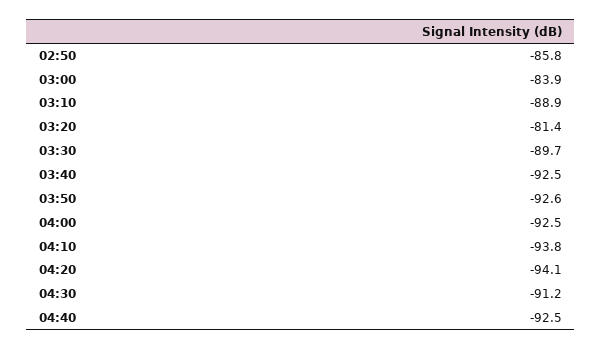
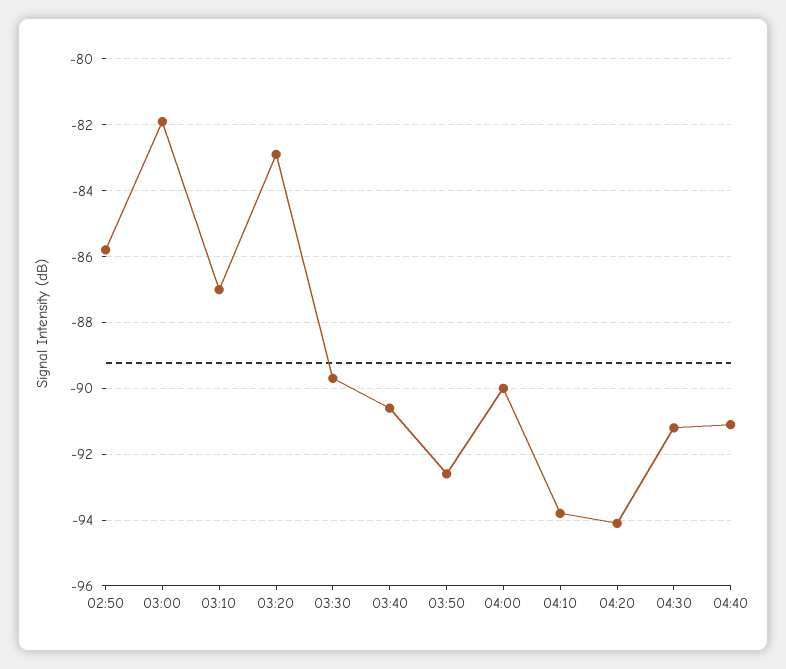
03:00: -83.9 -> -82
03:10: -88.9 -> -87
03:20: -81.4 -> -83
03:40: -92.5 -> -90.5
04:00: -92.5 -> -90
04:40: -92.5 -> -91

